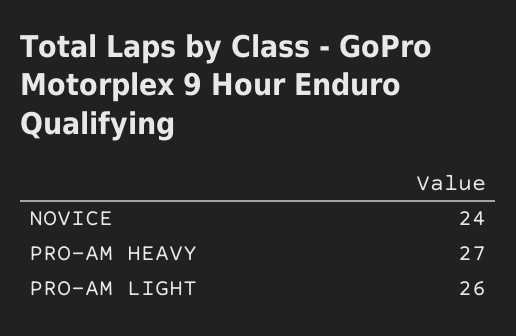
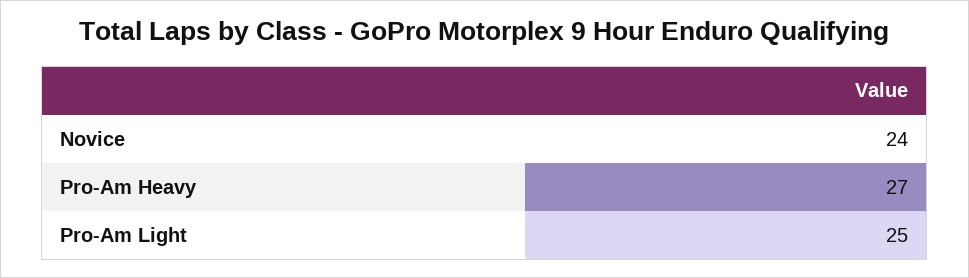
PRO-AM LIGHT: 26 -> 25

